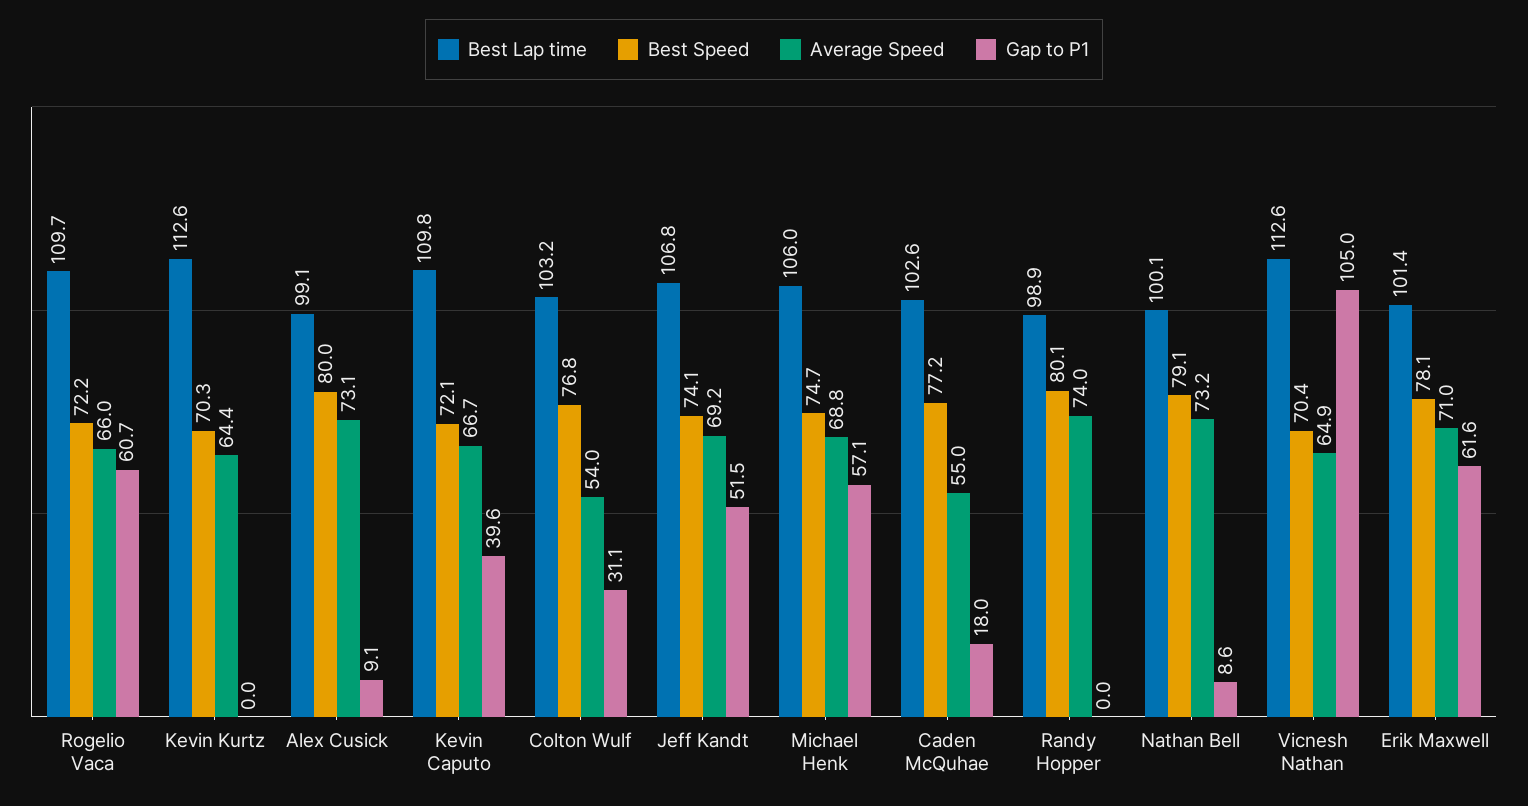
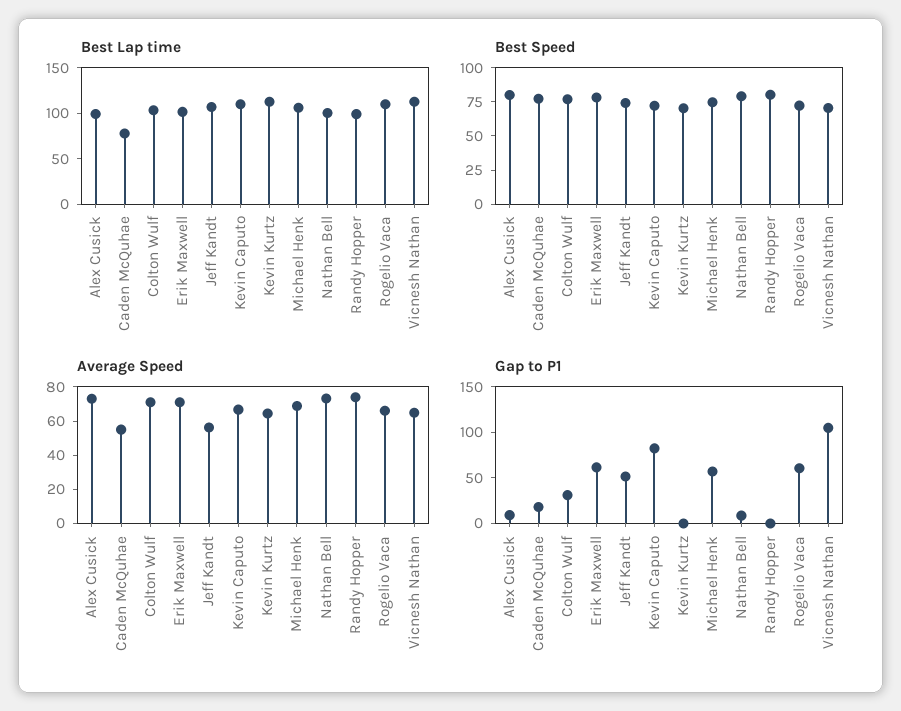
Gap to P1, Kevin Caputo: 39.6 -> 80
Average Speed, Colton Wulf: 54 -> 70
Average Speed, Jeff Kandt: 69.2 -> 55
Best Lap time, Caden McQuhae: 102.6 -> 80

